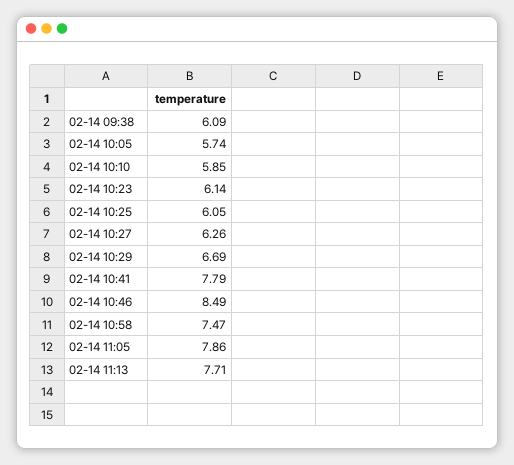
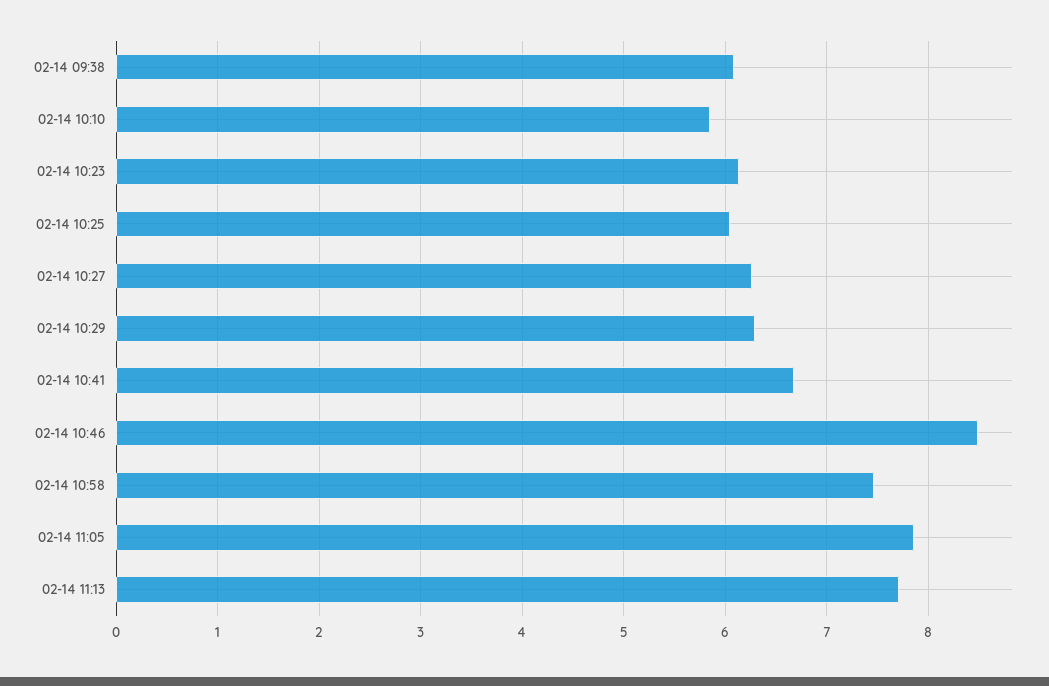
02-14 10:05: 5.74 -> none
02-14 10:29: 6.69 -> 6.3
02-14 10:41: 7.79 -> 6.7

